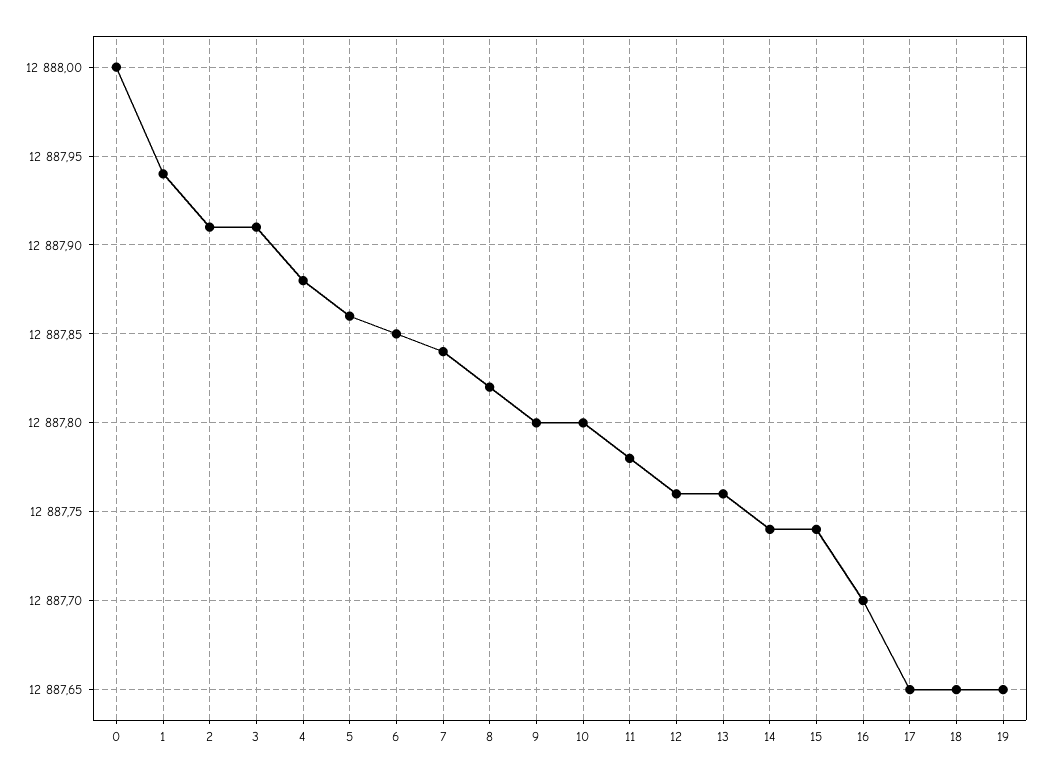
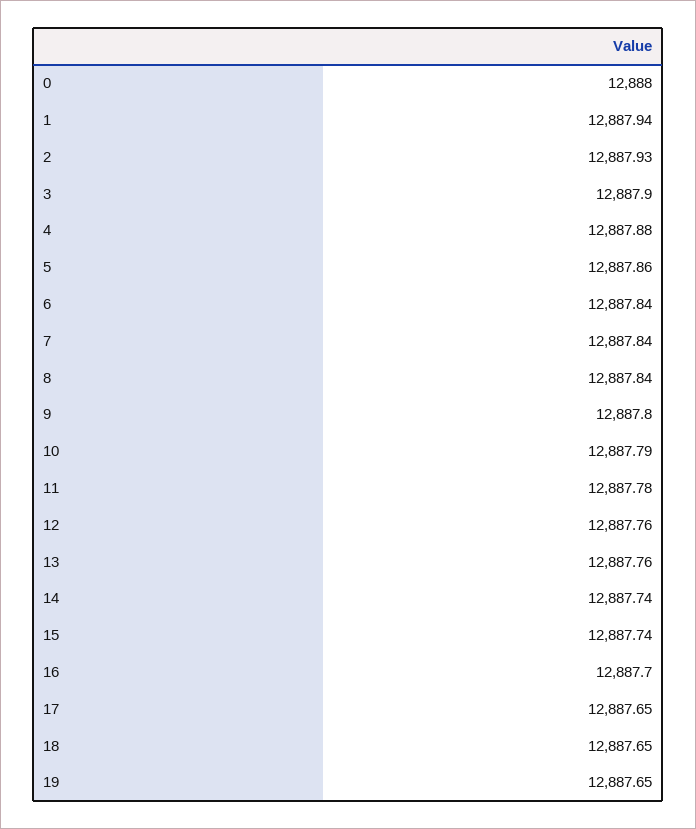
2: 12887.91 -> 12887.93
3: 12887.91 -> 12887.9
6: 12887.85 -> 12887.84
8: 12887.82 -> 12887.84
10: 12887.8 -> 12887.79

